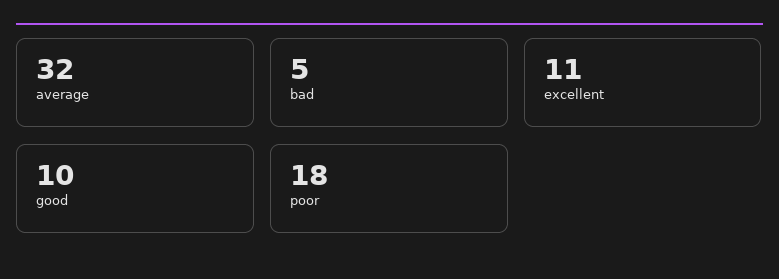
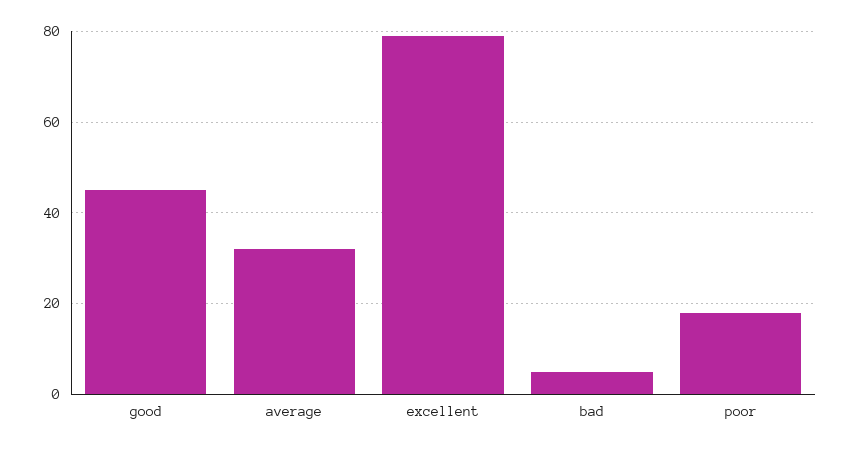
excellent: 11 -> 80
good: 10 -> 45

